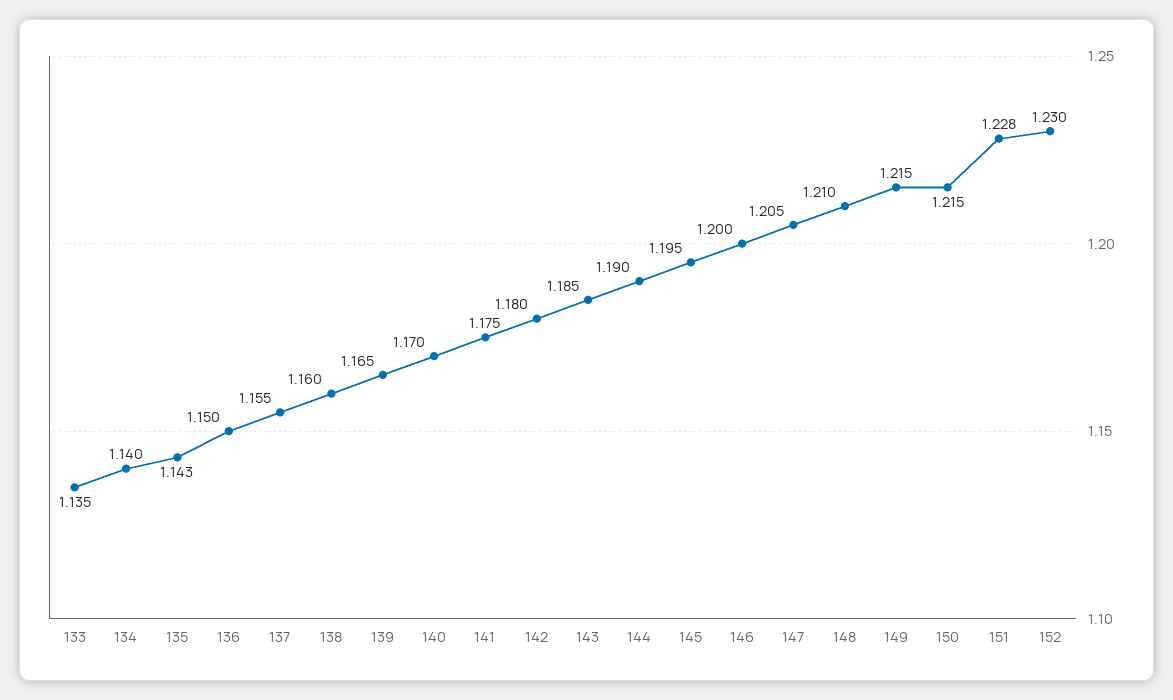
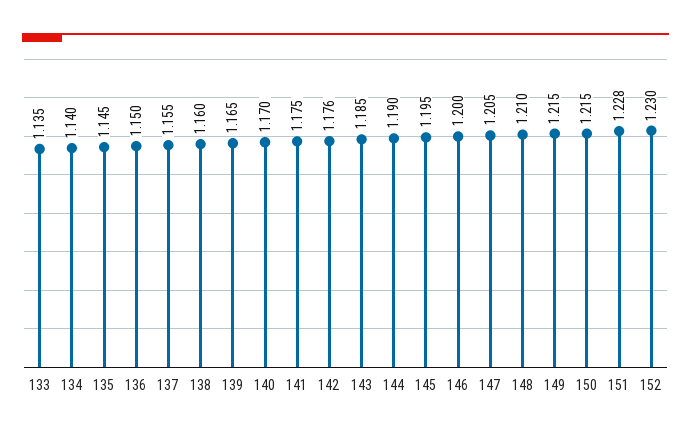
135: 1.143 -> 1.145
142: 1.18 -> 1.176

